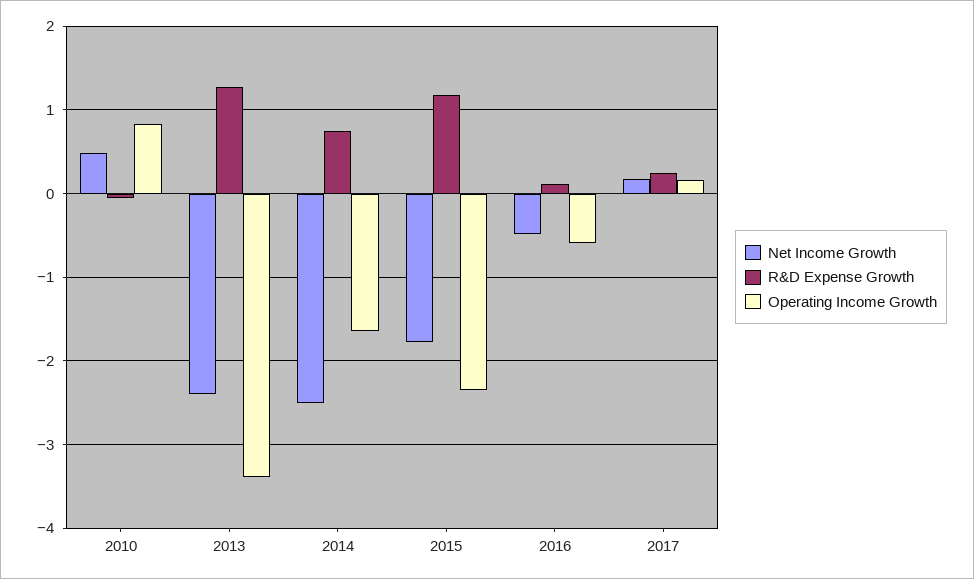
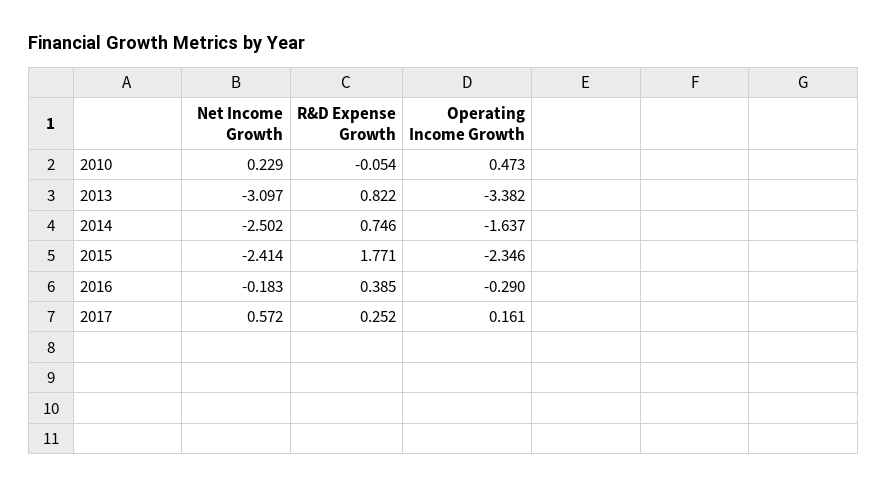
Net Income Growth, 2010: 0.5 -> 0.229
Operating Income Growth, 2010: 0.8 -> 0.473
Net Income Growth, 2013: -2.4 -> -3.097
R&D Expense Growth, 2013: 1.3 -> 0.822
Net Income Growth, 2015: -1.8 -> -2.414
R&D Expense Growth, 2015: 1.2 -> 1.771
Net Income Growth, 2016: -0.5 -> -0.183
R&D Expense Growth, 2016: 0.1 -> 0.385
Operating Income Growth, 2016: -0.6 -> -0.29
Net Income Growth, 2017: 0.2 -> 0.572

